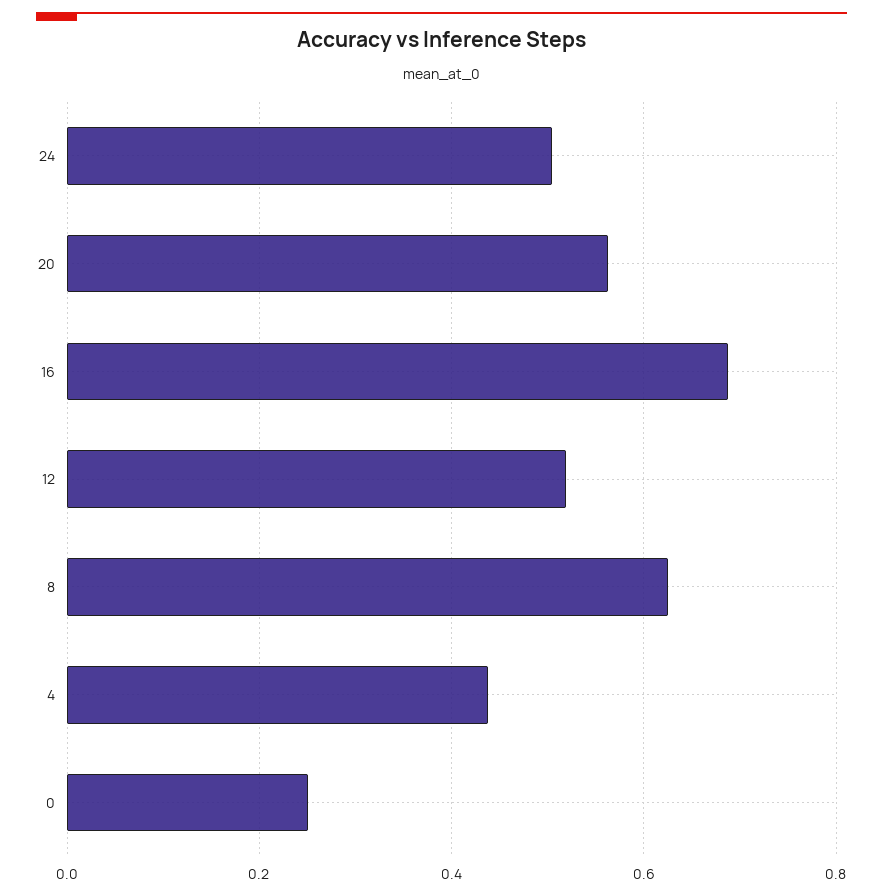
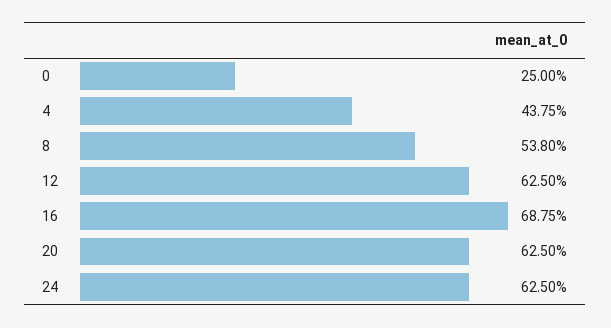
24: 0.5 -> 0.625
20: 0.56 -> 0.625
12: 0.52 -> 0.625
8: 0.62 -> 0.538

